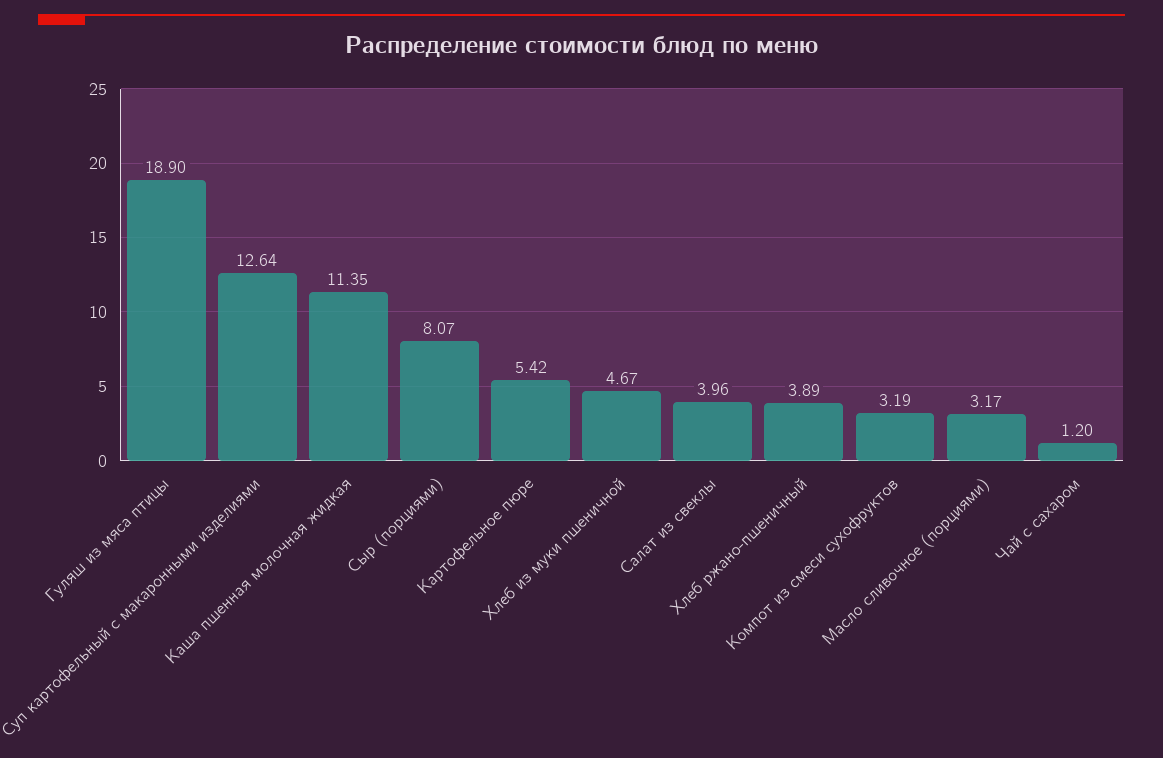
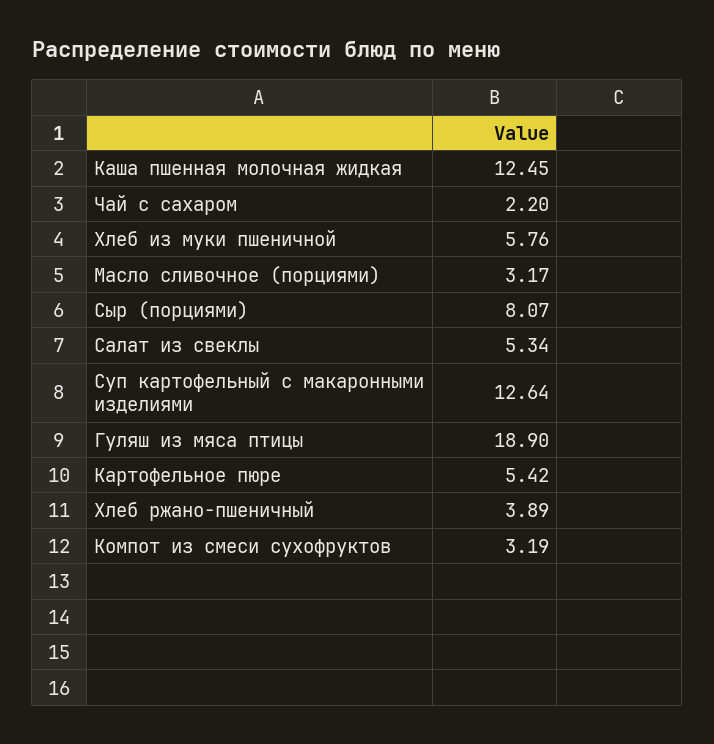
Каша пшенная молочная жидкая: 11.35 -> 12.45
Хлеб из муки пшеничной: 4.67 -> 5.76
Салат из свеклы: 3.96 -> 5.34
Чай с сахаром: 1.2 -> 2.2

